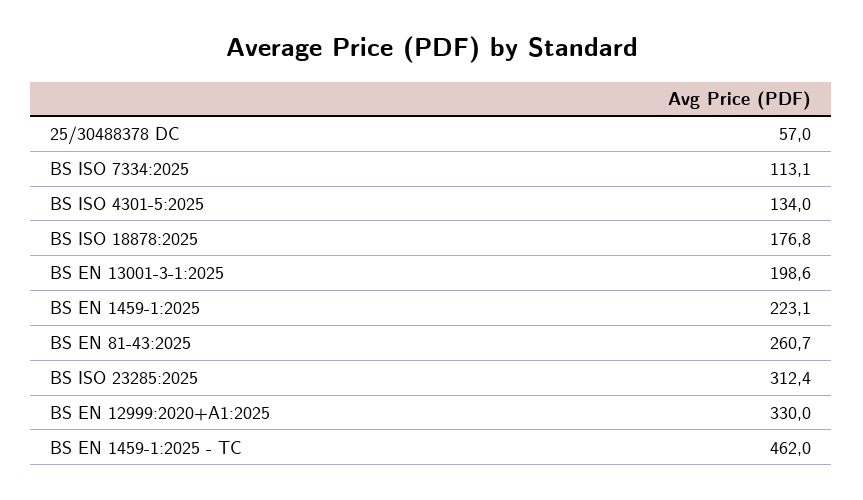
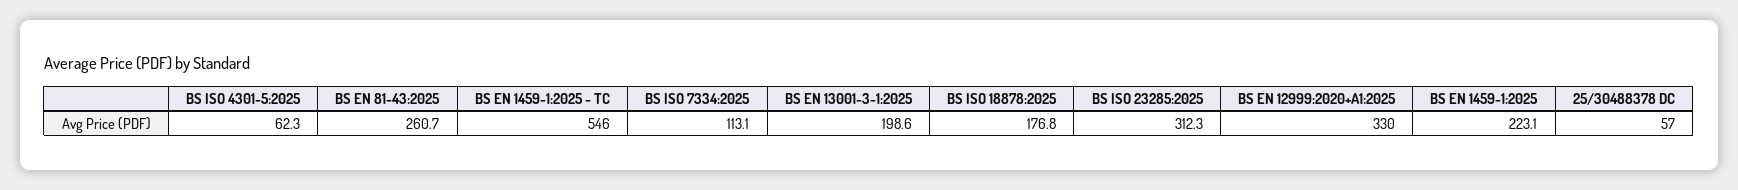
BS ISO 4301-5:2025: 134 -> 62.3
BS ISO 23285:2025: 312.4 -> 312.3
BS EN 1459-1:2025 - TC: 462 -> 546

